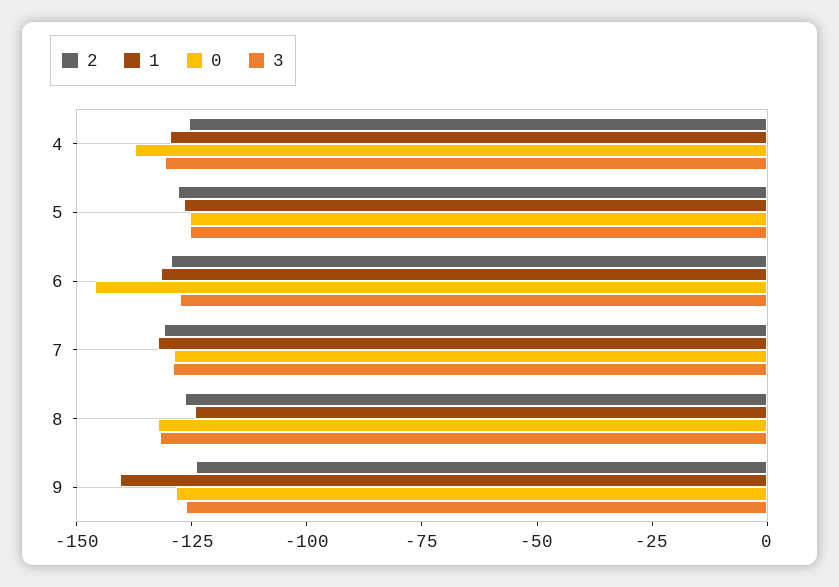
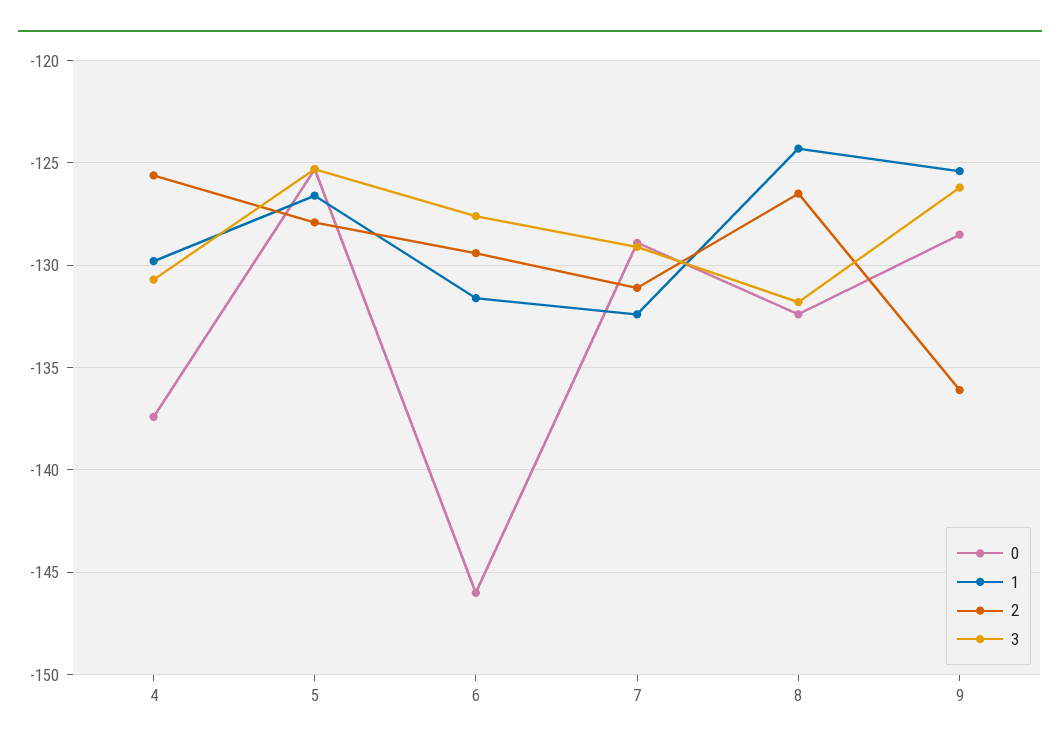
2, 9: -125 -> -136
1, 9: -140 -> -125.5

